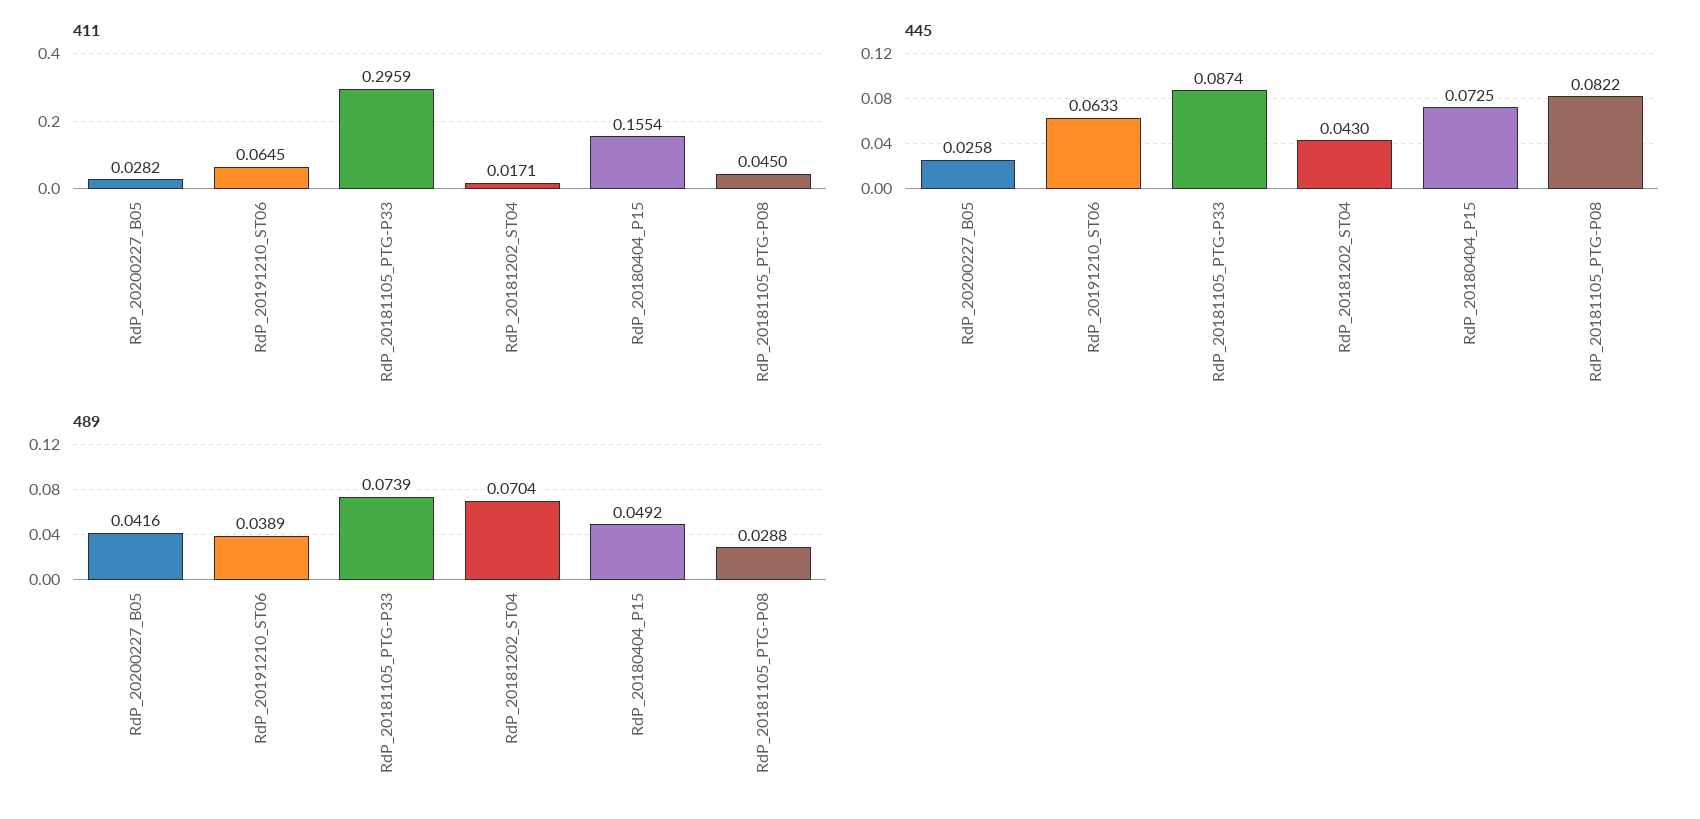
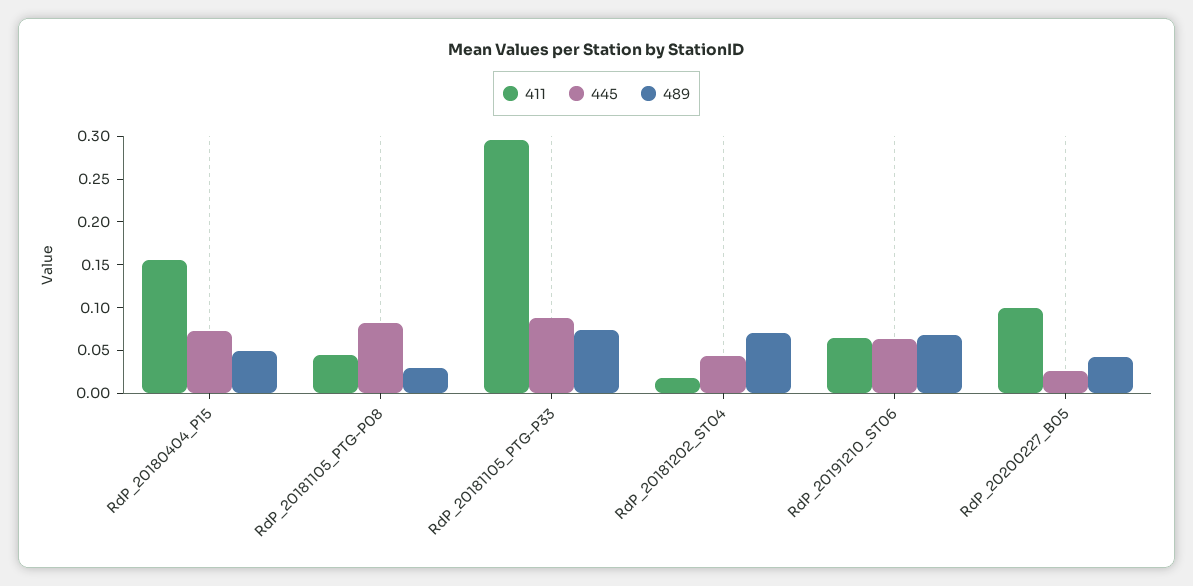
411, RdP_20200227_B05: 0.0282 -> 0.1
489, RdP_20191210_ST06: 0.0389 -> 0.07

